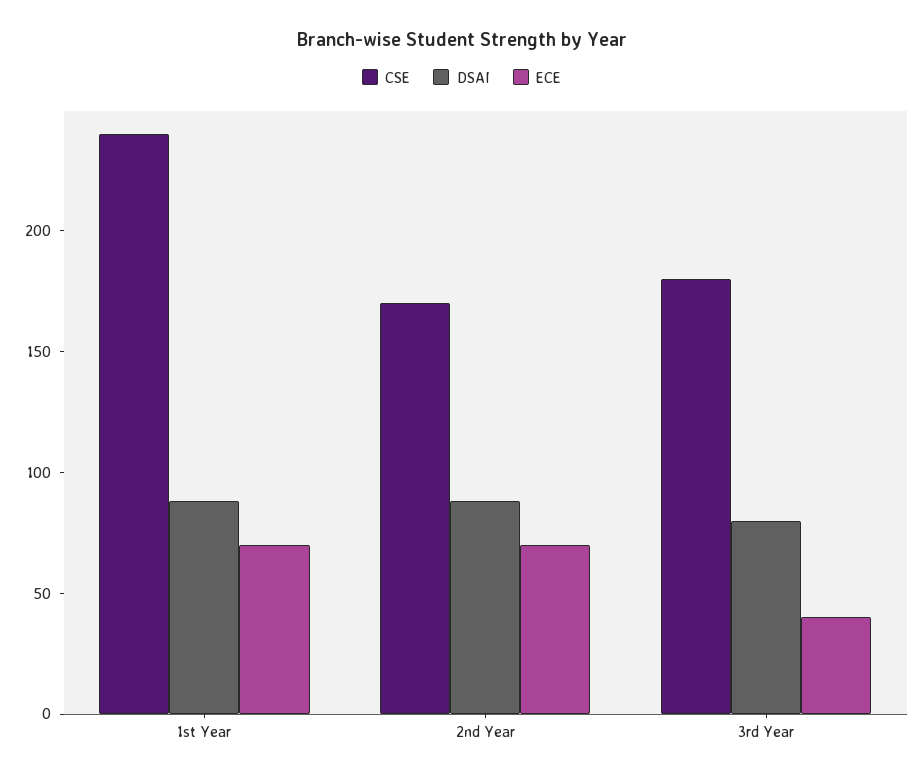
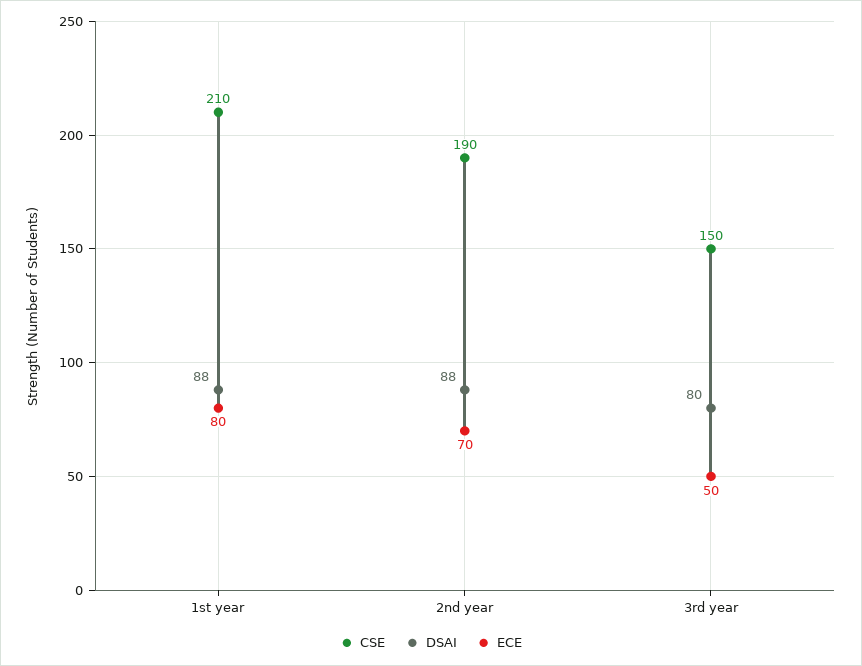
CSE, 1st Year: 240 -> 210
ECE, 1st Year: 70 -> 80
CSE, 2nd Year: 170 -> 190
CSE, 3rd Year: 180 -> 150
ECE, 3rd Year: 40 -> 50

